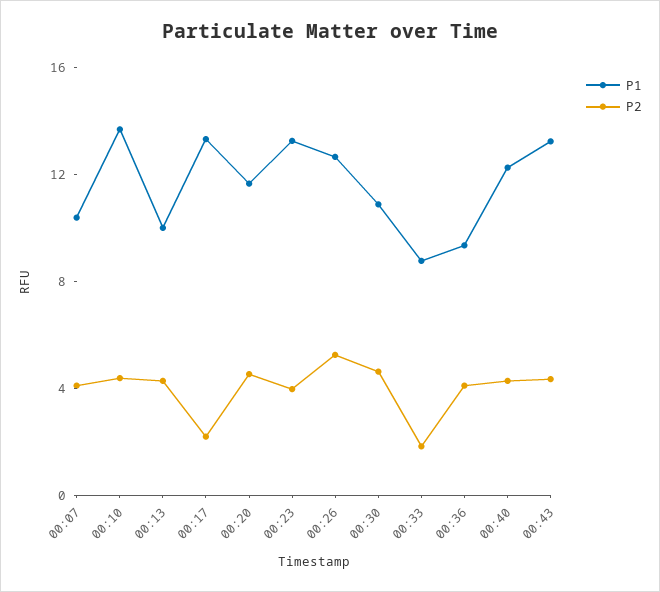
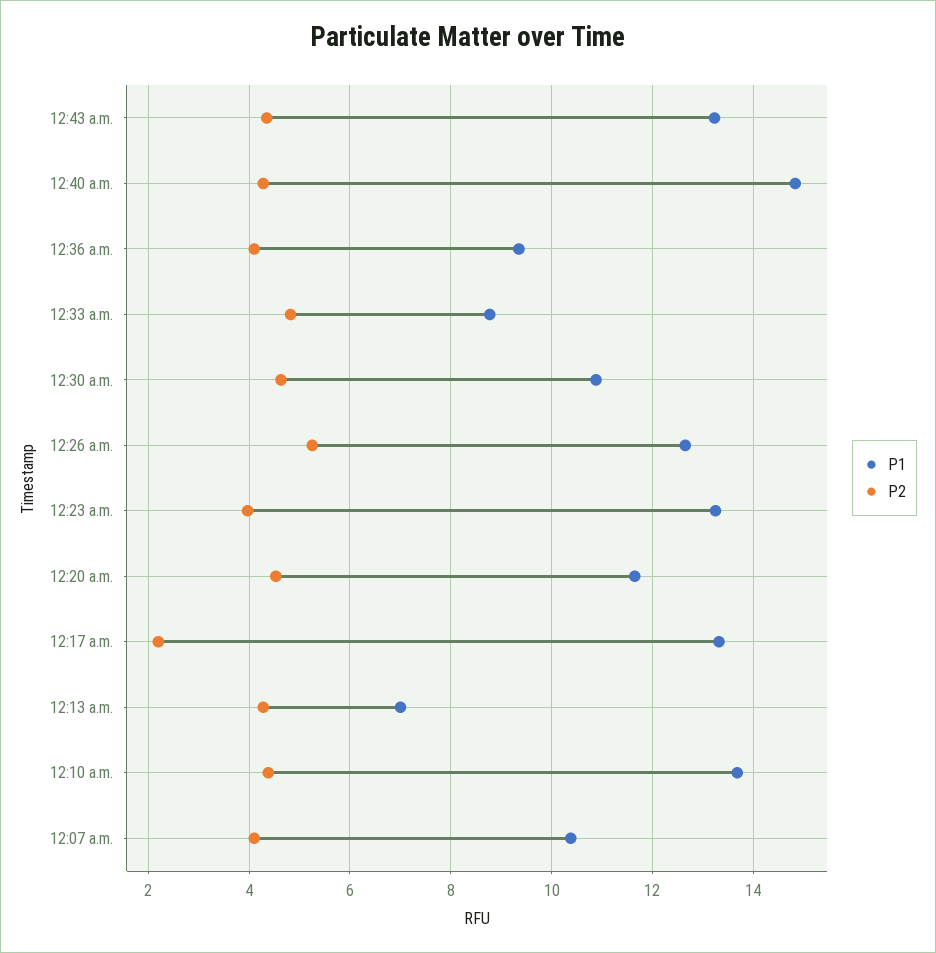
P1, 00:13: 10 -> 7
P2, 00:33: 2 -> 4.8
P1, 00:40: 12 -> 14.8

